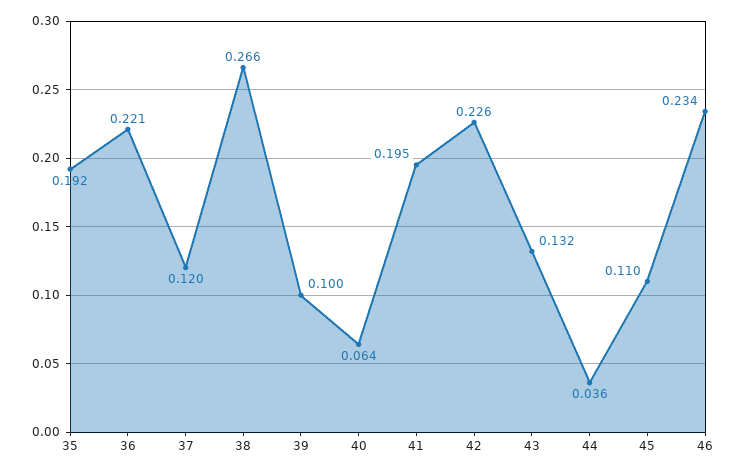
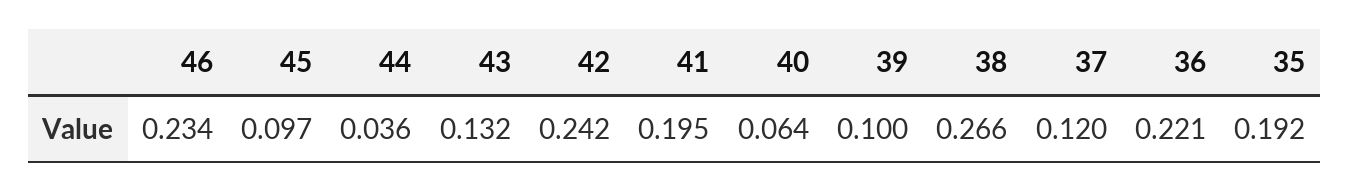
42: 0.226 -> 0.242
45: 0.11 -> 0.097

